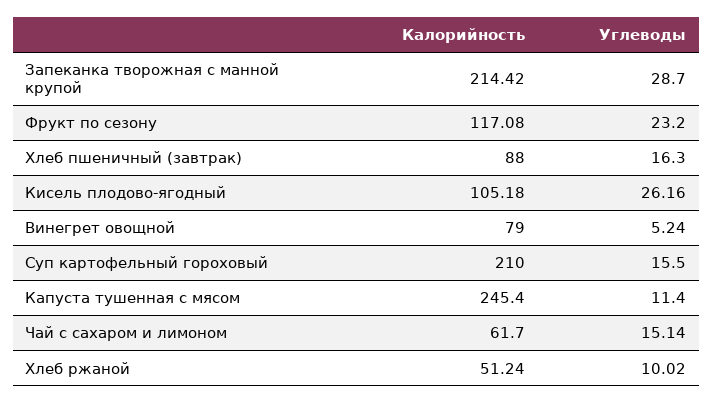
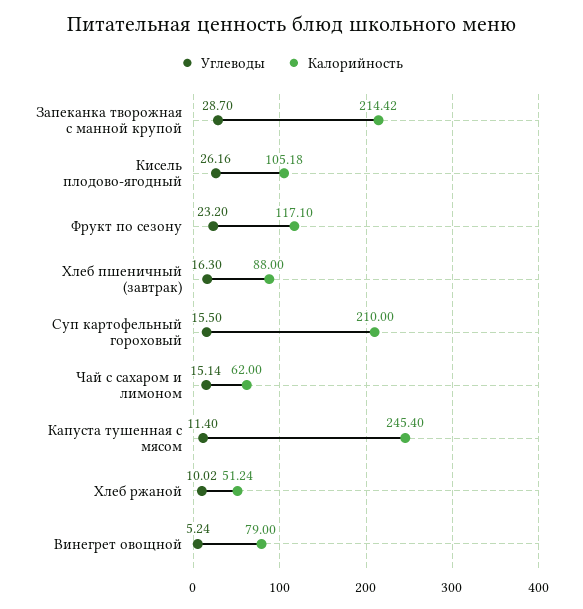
Калорийность, Фрукт по сезону: 117.08 -> 117.1
Калорийность, Чай с сахаром и лимоном: 61.7 -> 62

